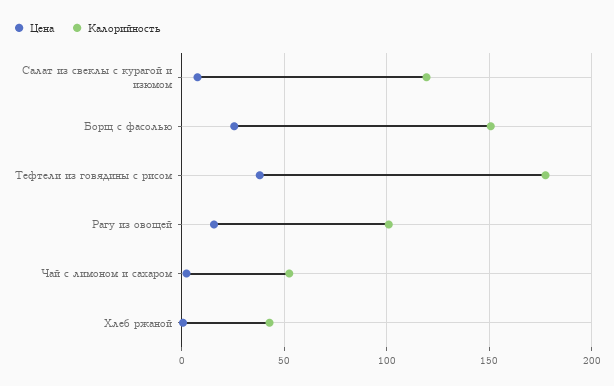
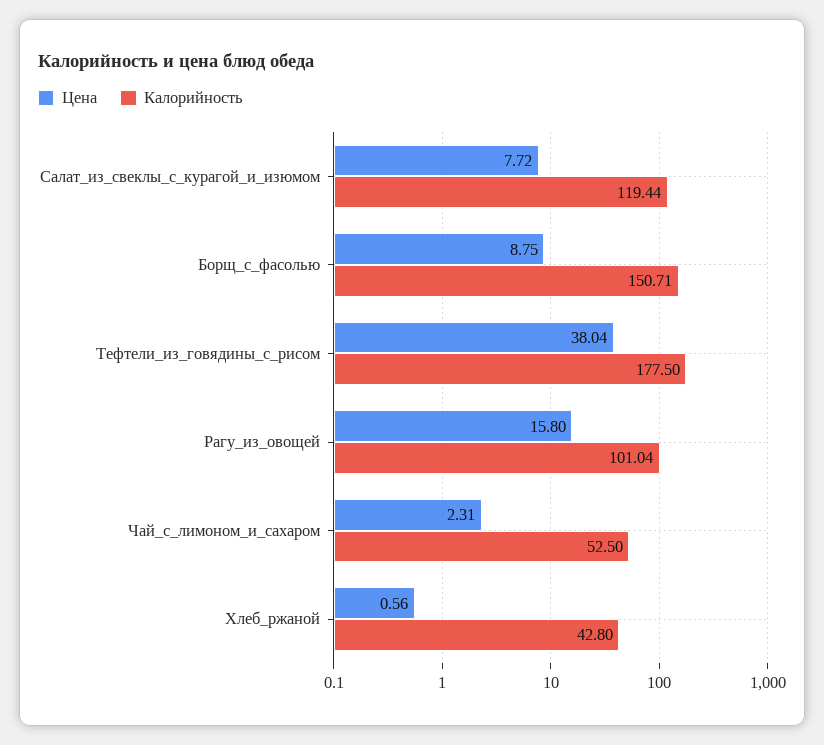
Цена, Борщ с фасолью: 25 -> 8.75

